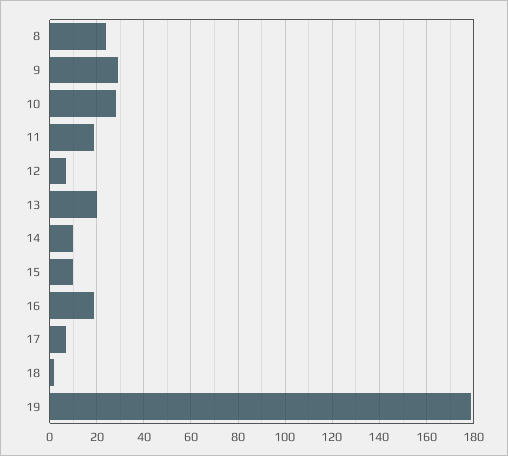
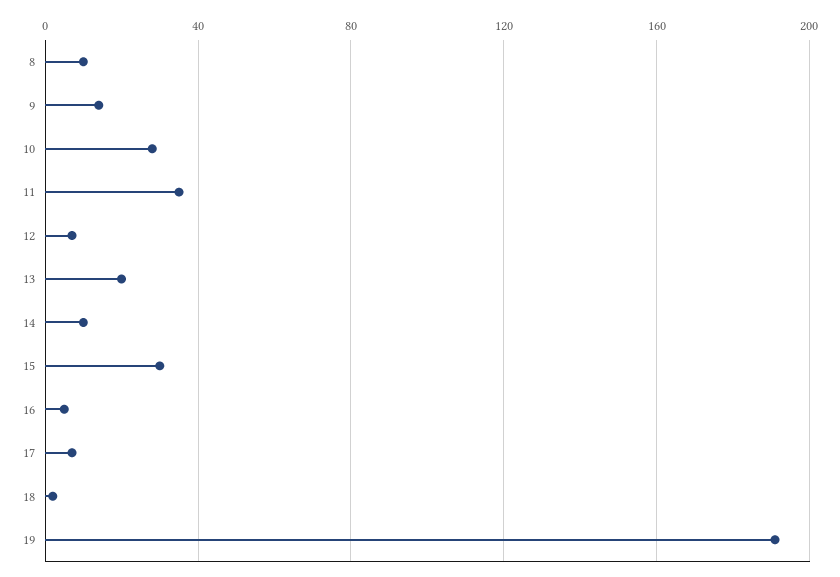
8: 25 -> 10
9: 30 -> 15
11: 20 -> 35
15: 10 -> 30
16: 20 -> 5
19: 180 -> 190

